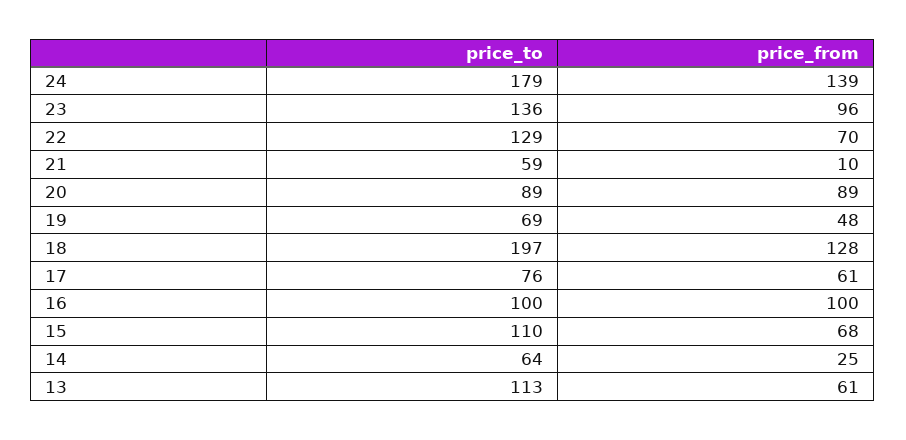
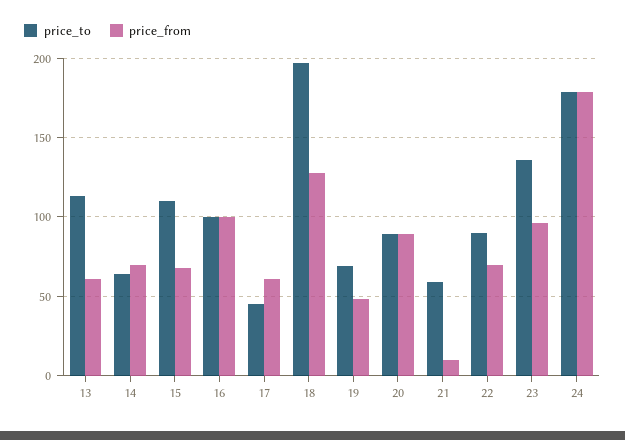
price_from, 24: 139 -> 180
price_to, 22: 129 -> 90
price_to, 17: 76 -> 45
price_from, 14: 25 -> 70

